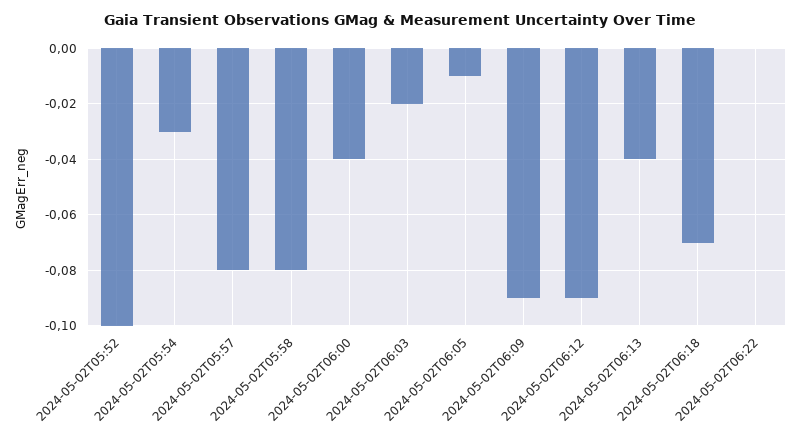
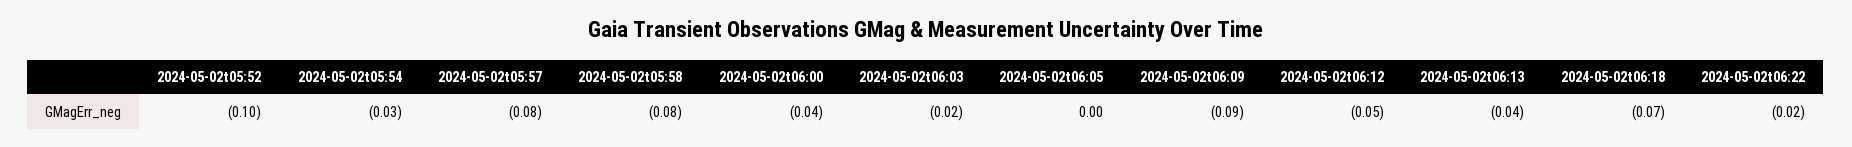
2024-05-02T06:05: -0.01 -> 0
2024-05-02T06:12: -0.09 -> -0.05
2024-05-02T06:22: 0 -> -0.02

